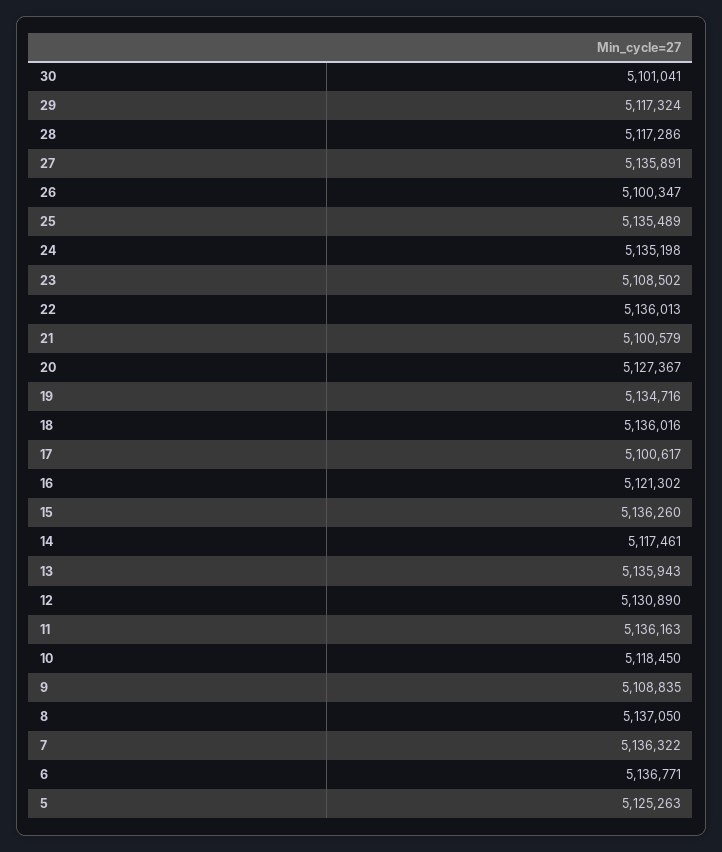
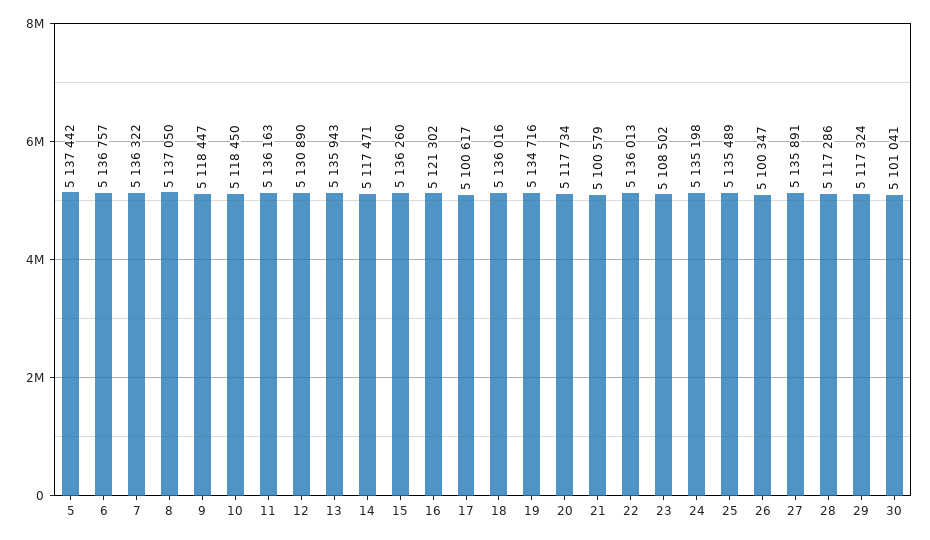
20: 5127367 -> 5117734
14: 5117461 -> 5117471
9: 5108835 -> 5118447
6: 5136771 -> 5136757
5: 5125263 -> 5137442

